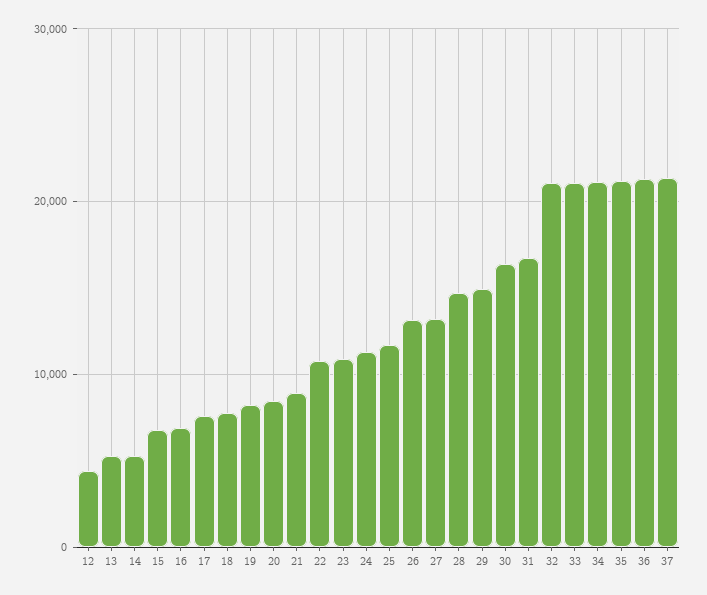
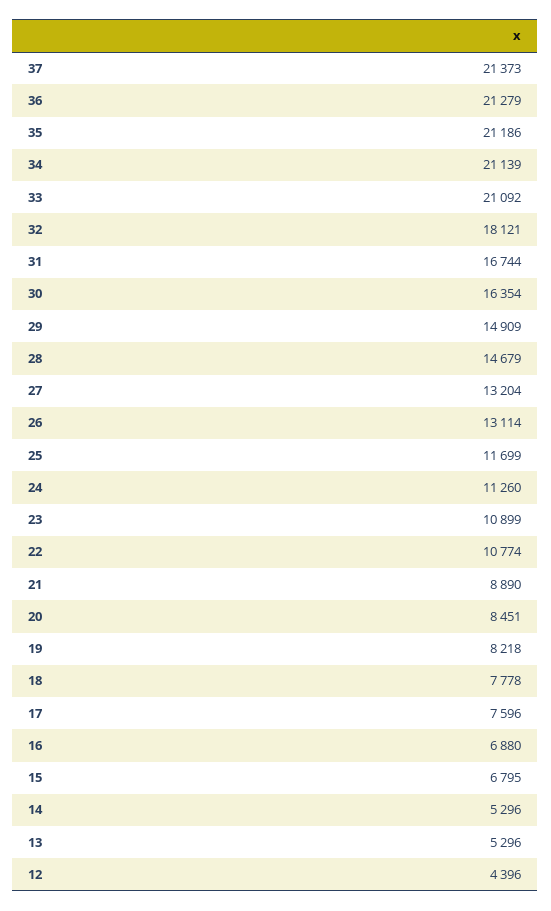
32: 21000 -> 18121

